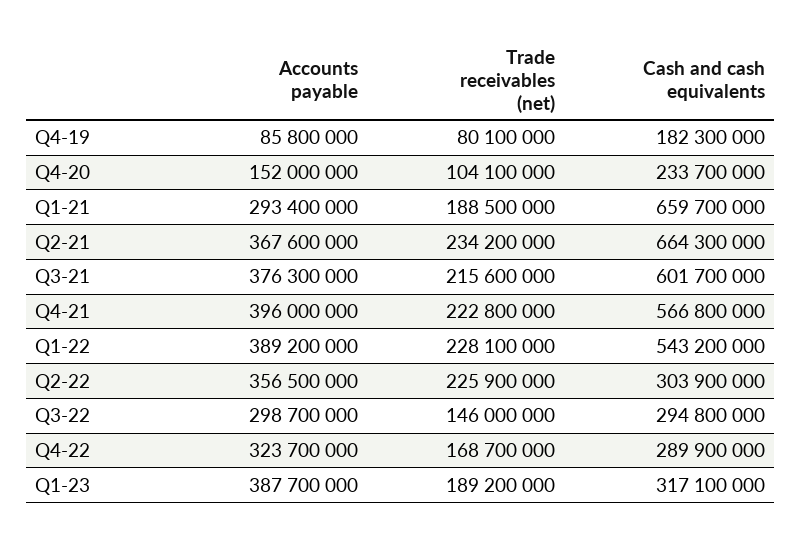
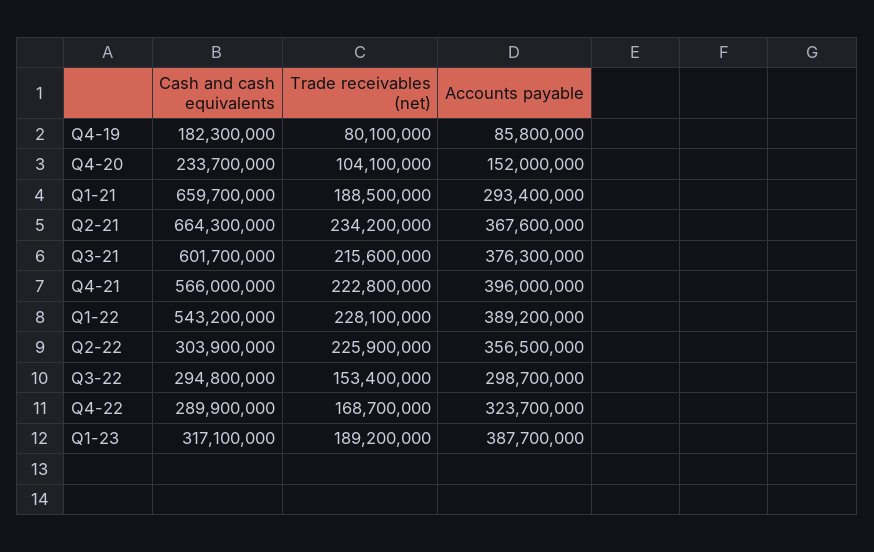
Cash and cash equivalents, Q4-21: 566800000 -> 566000000
Trade receivables (net), Q3-22: 146000000 -> 153400000

